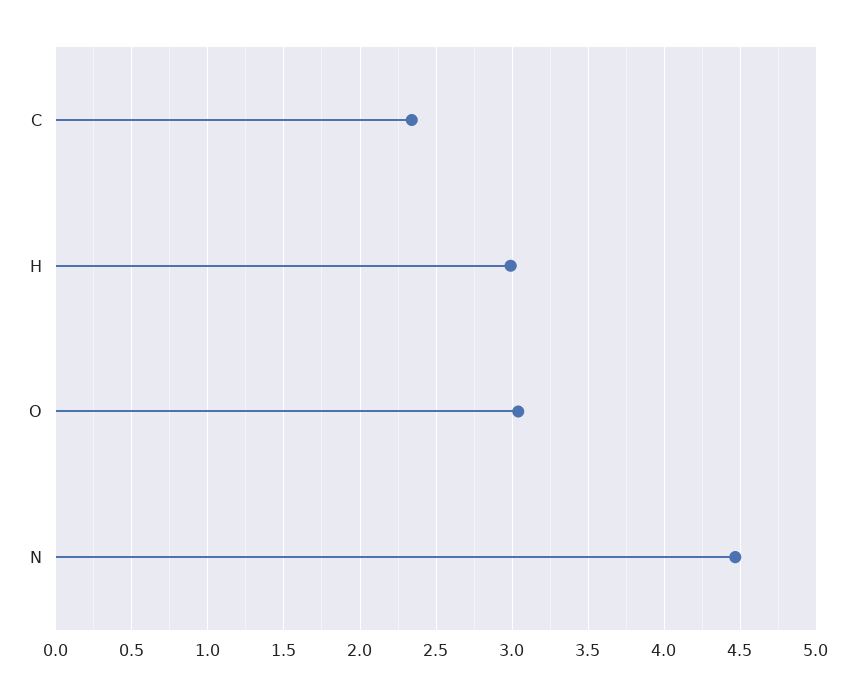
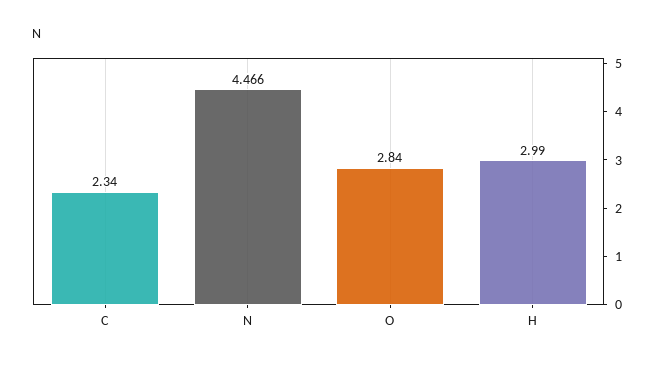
O: 3.05 -> 2.84

